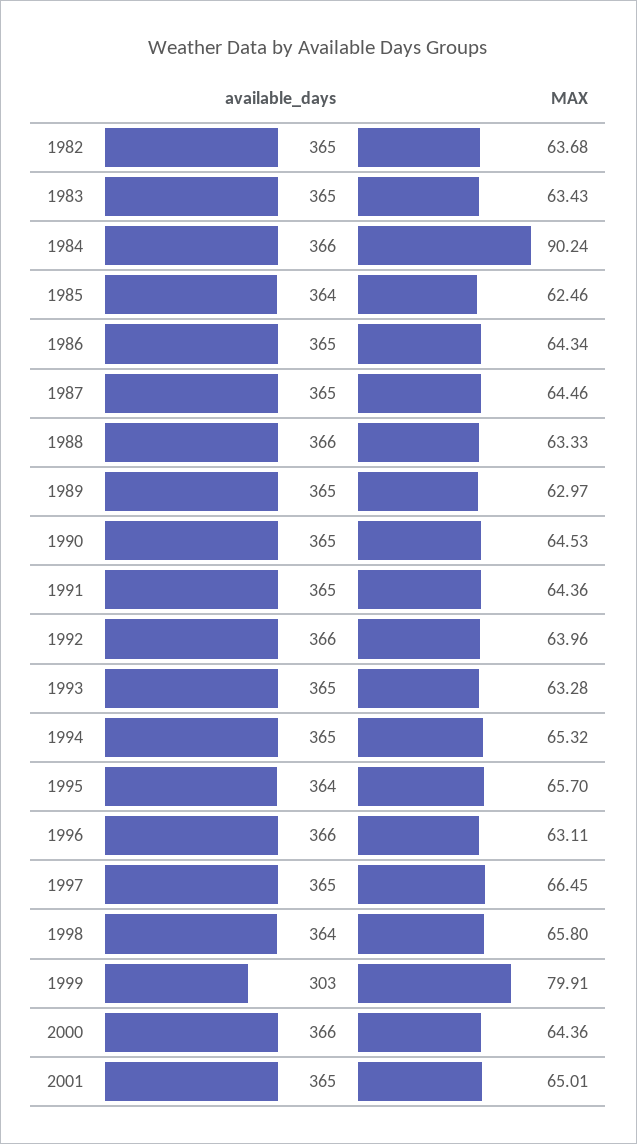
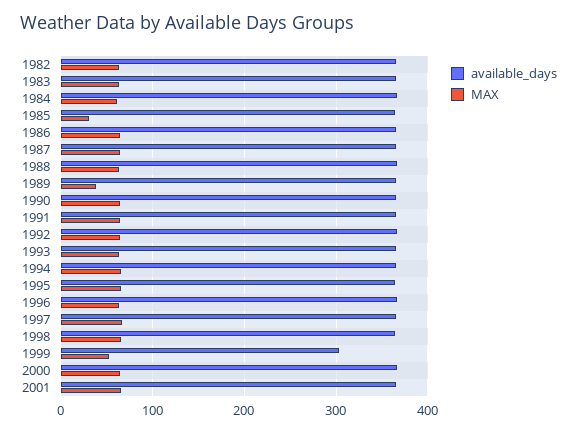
MAX, 1984: 90.24 -> 60
MAX, 1985: 62.46 -> 30
MAX, 1989: 62.97 -> 40
MAX, 1999: 79.91 -> 50

